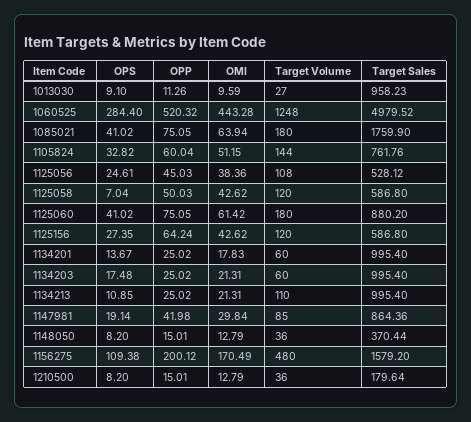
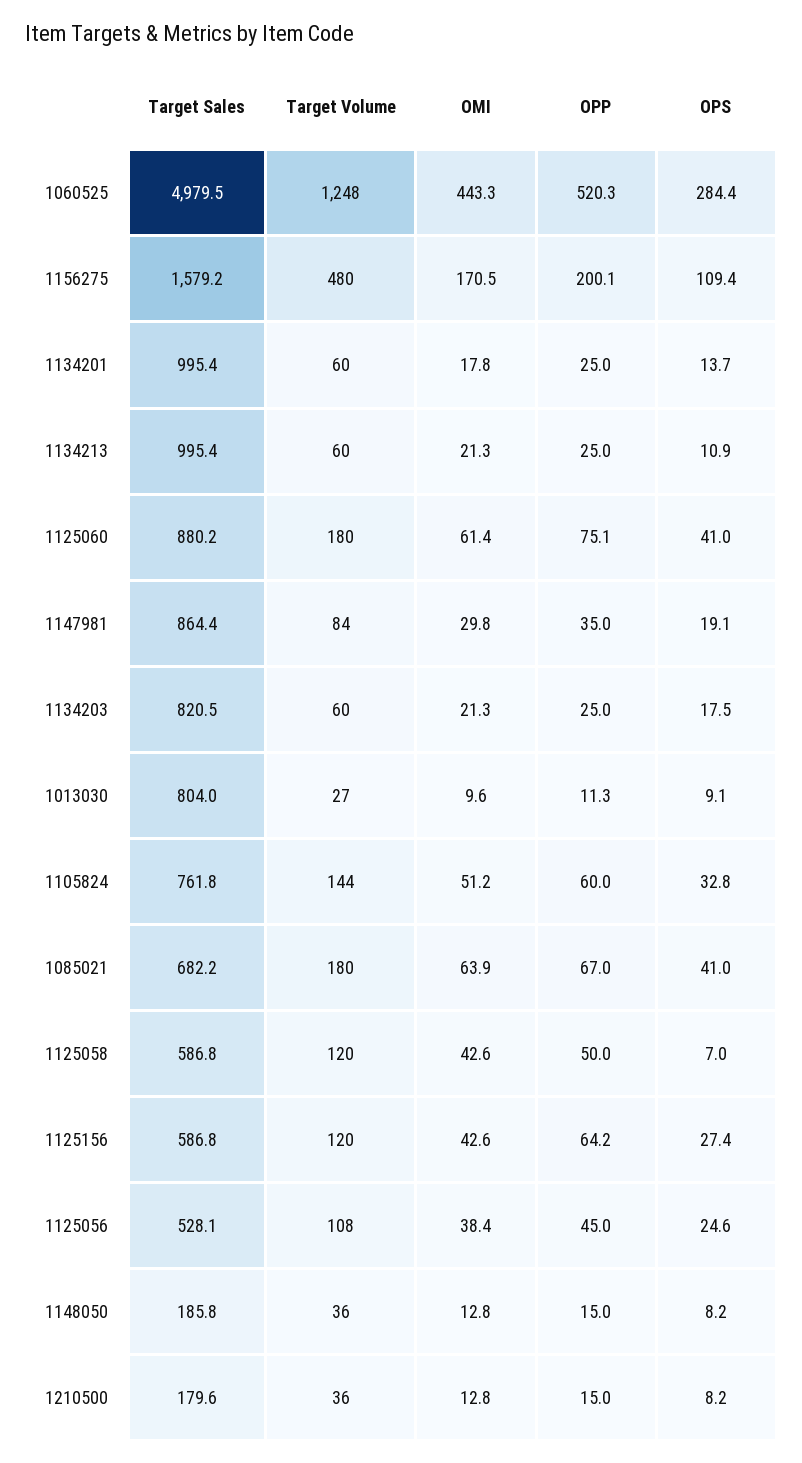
Target Sales, 1013030: 958.23 -> 804
OPP, 1085021: 75.05 -> 67
Target Sales, 1085021: 1759.9 -> 682.2
Target Sales, 1134203: 995.4 -> 820.5
Target Volume, 1134213: 110 -> 60
OPP, 1147981: 41.98 -> 35
Target Volume, 1147981: 85 -> 84
Target Sales, 1148050: 370.44 -> 185.8

